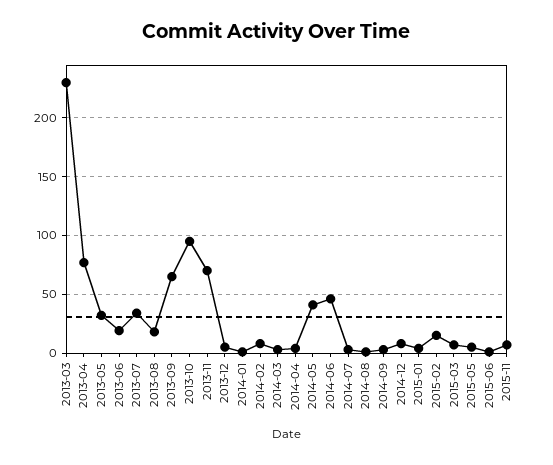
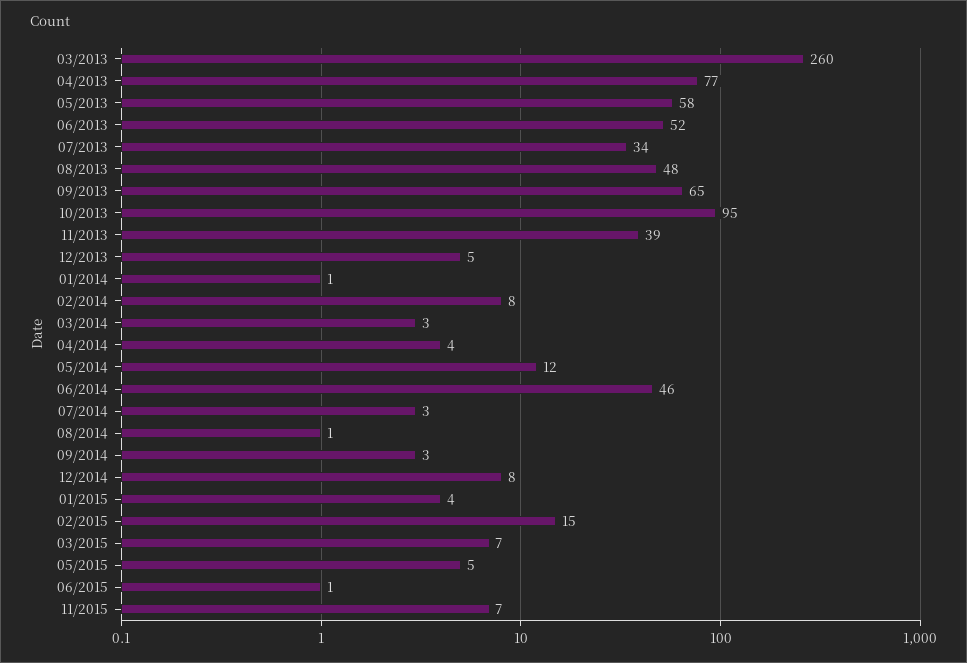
2013-03: 230 -> 260
2013-05: 30 -> 58
2013-06: 20 -> 52
2013-08: 20 -> 48
2013-11: 70 -> 39
2014-05: 40 -> 12

